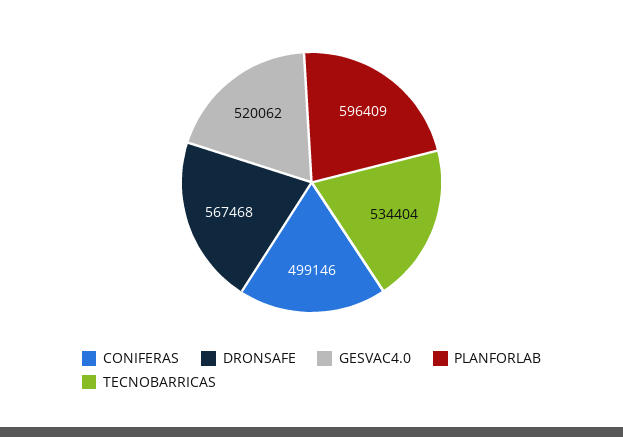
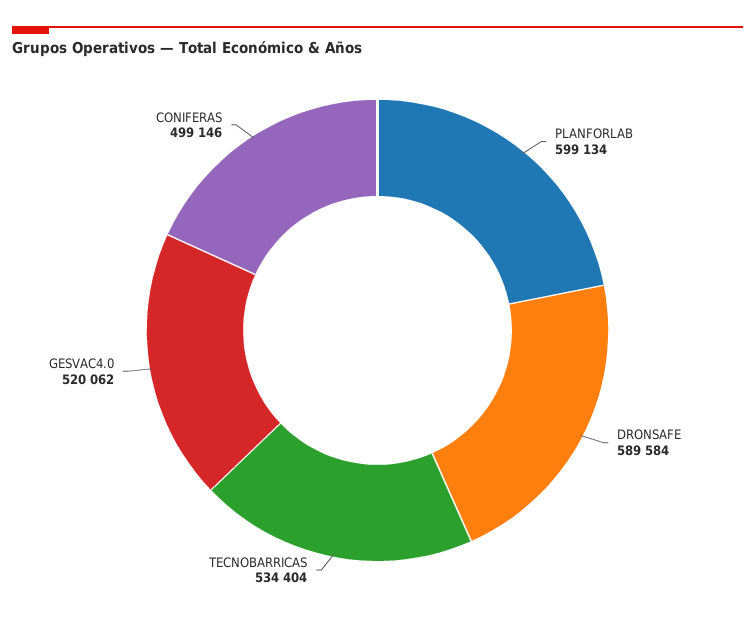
DRONSAFE: 567468 -> 589584
PLANFORLAB: 596409 -> 599134

